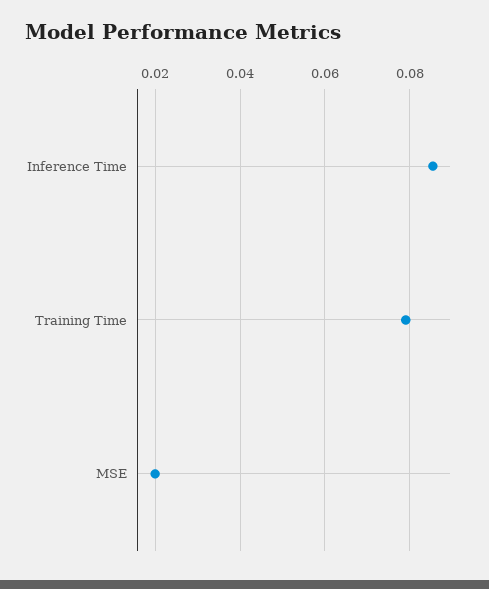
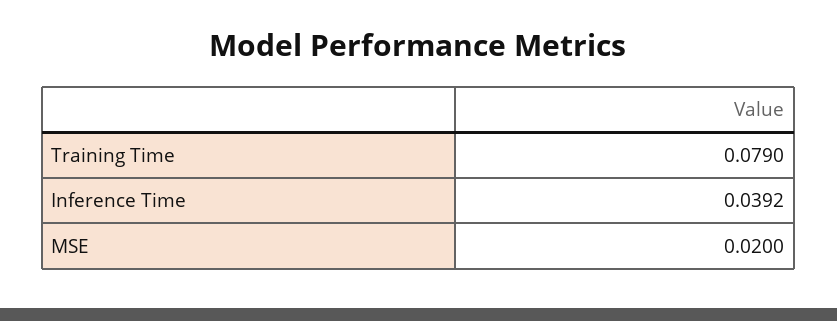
Inference Time: 0.086 -> 0.0392

